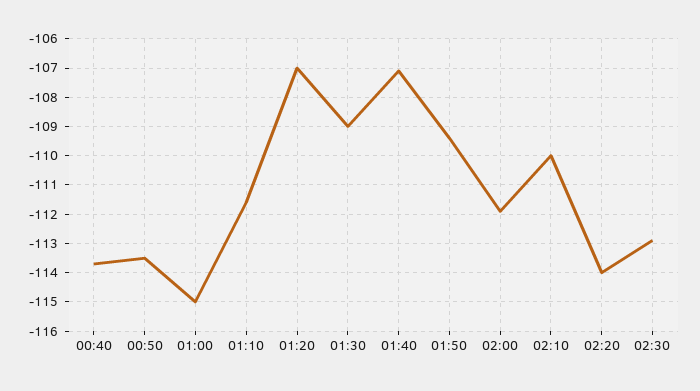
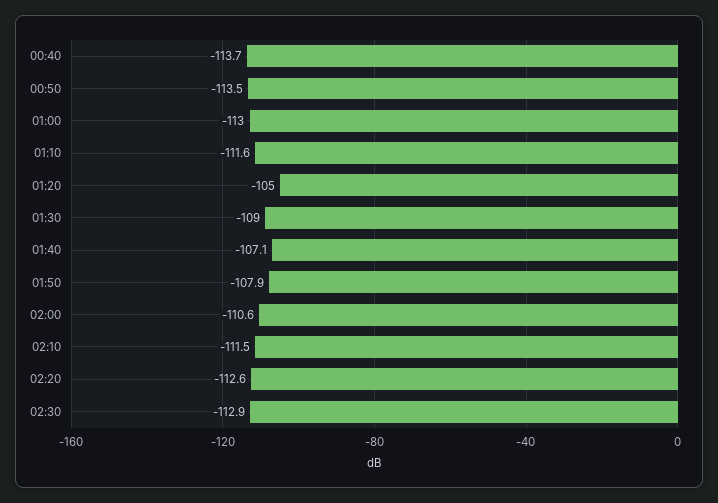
01:00: -115 -> -113
01:20: -107 -> -105
01:50: -109.5 -> -107.9
02:00: -112 -> -110.6
02:10: -110 -> -111.5
02:20: -114 -> -112.6

